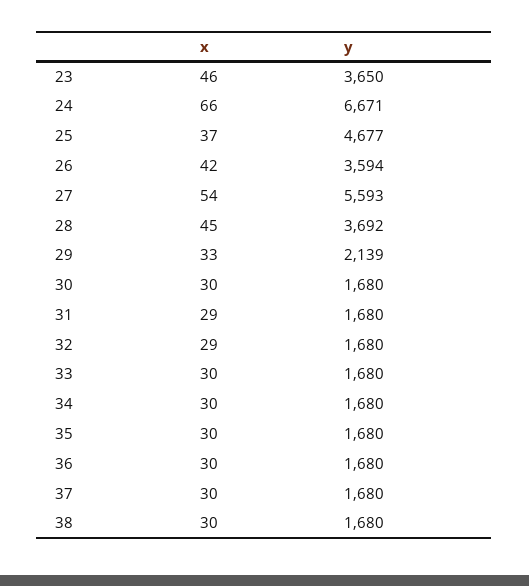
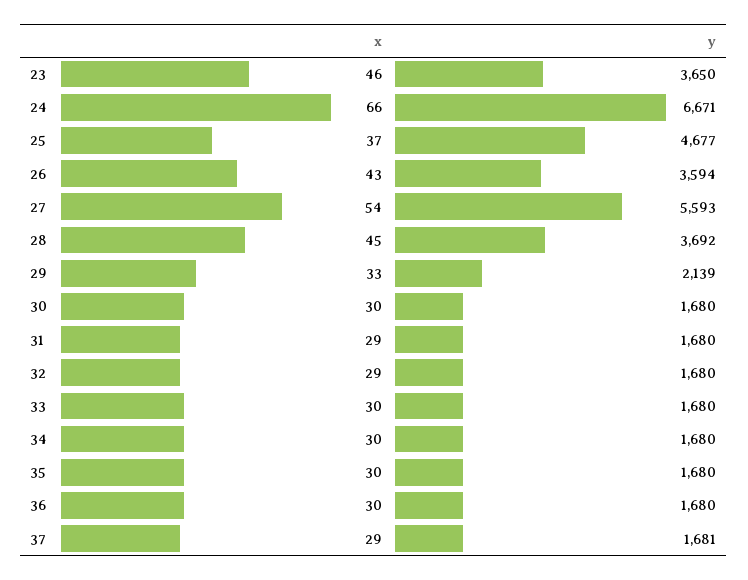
x, 26: 42 -> 43
x, 37: 30 -> 29
y, 37: 1680 -> 1681
x, 38: 30 -> none
y, 38: 1680 -> none

